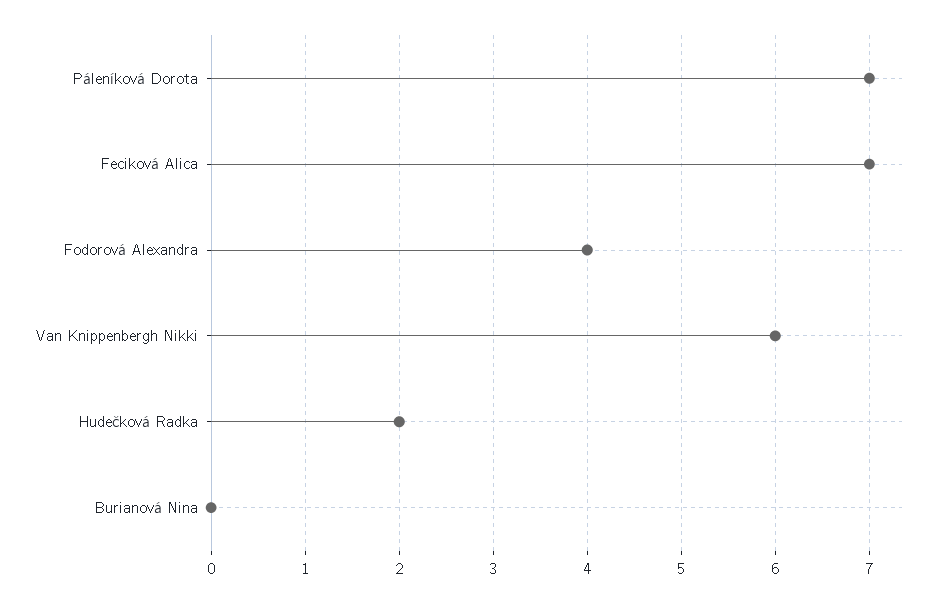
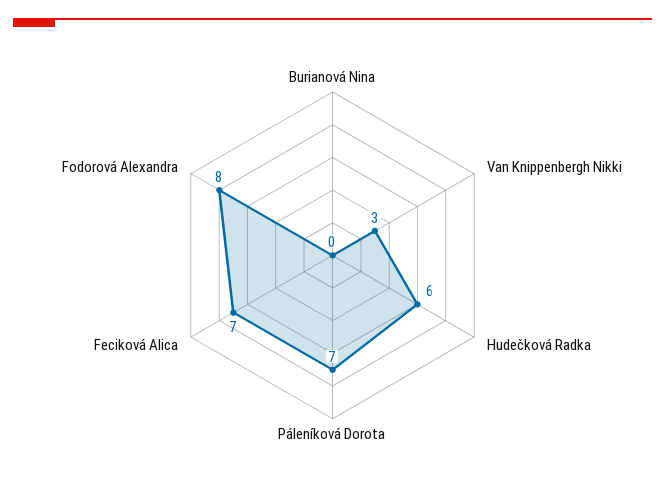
Fodorová Alexandra: 4 -> 8
Van Knippenbergh Nikki: 6 -> 3
Hudečková Radka: 2 -> 6

